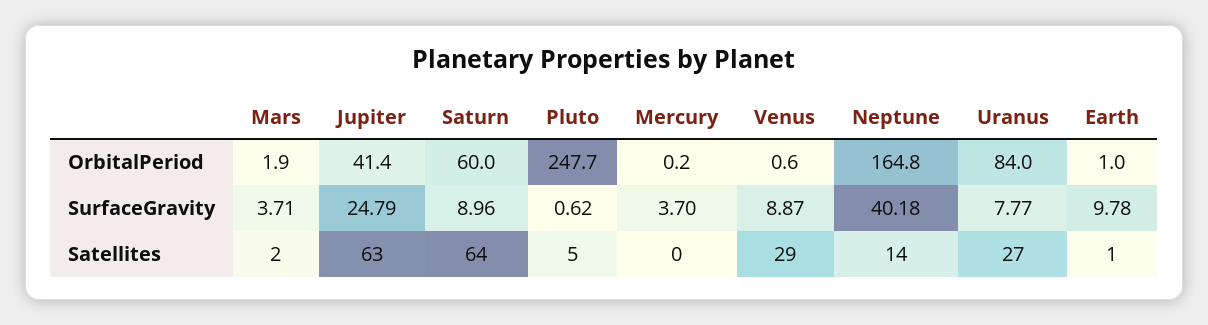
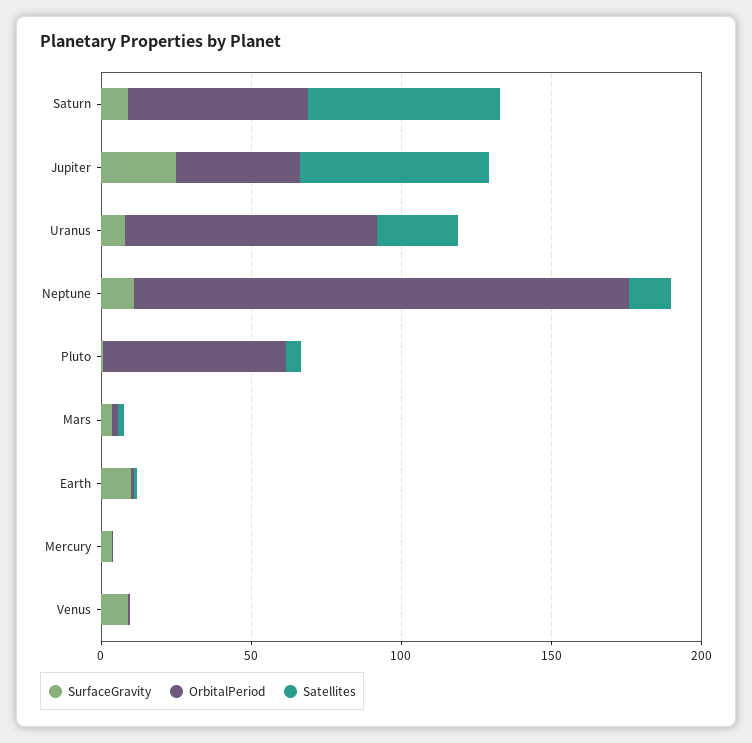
OrbitalPeriod, Pluto: 247.7 -> 60
SurfaceGravity, Neptune: 40.18 -> 10
Satellites, Venus: 29 -> 0

